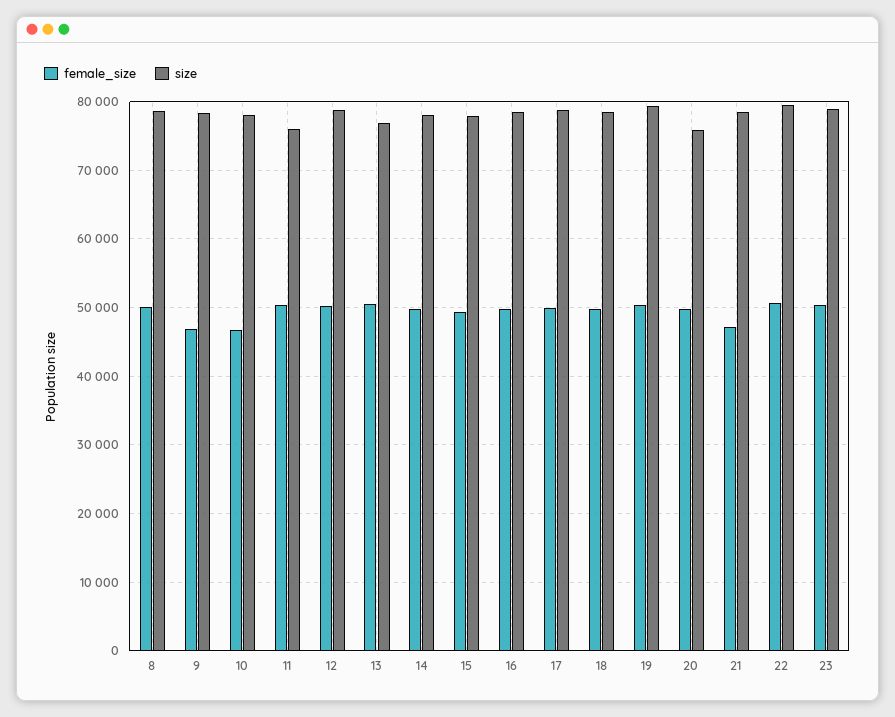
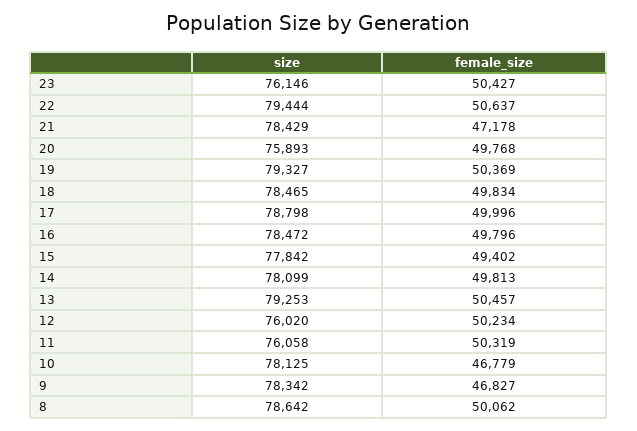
size, 12: 79000 -> 76020
size, 13: 77000 -> 79253
size, 23: 79000 -> 76146

